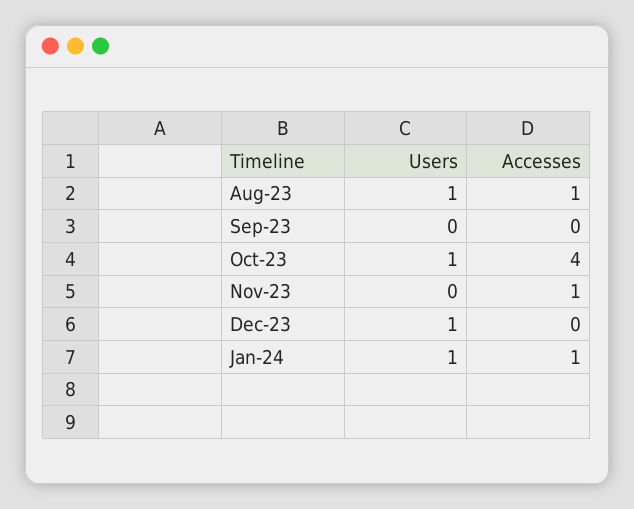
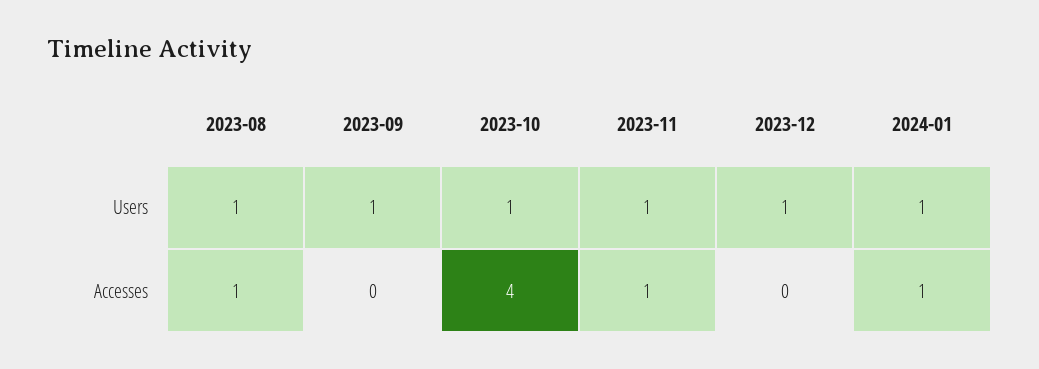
Users, Sep-23: 0 -> 1
Users, Nov-23: 0 -> 1

